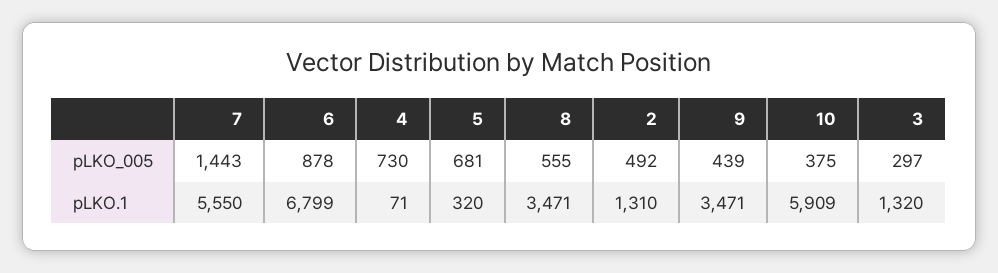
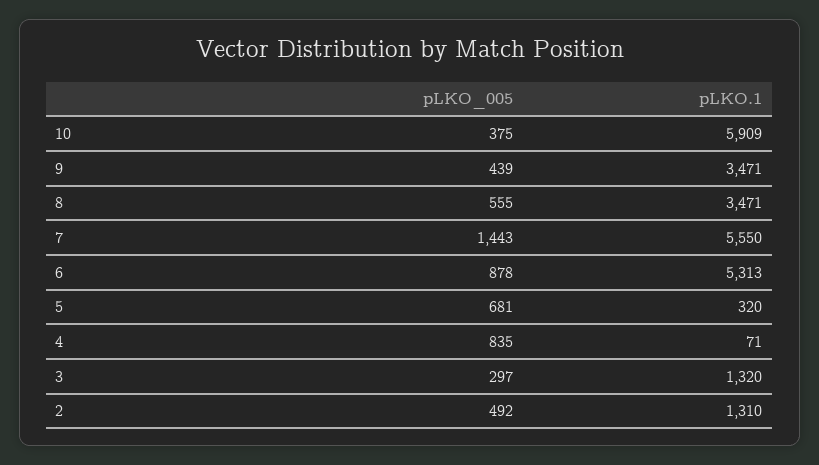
4, pLKO_005: 730 -> 835
6, pLKO.1: 6799 -> 5313

